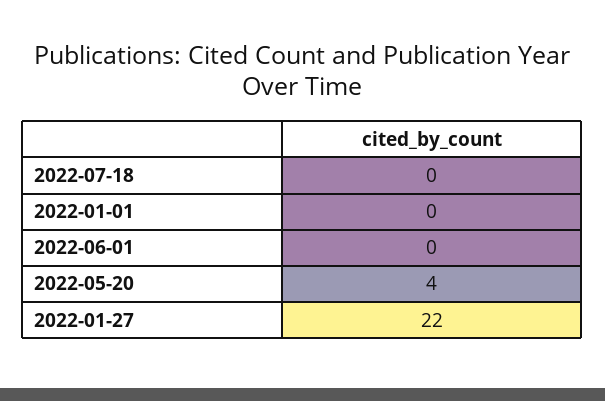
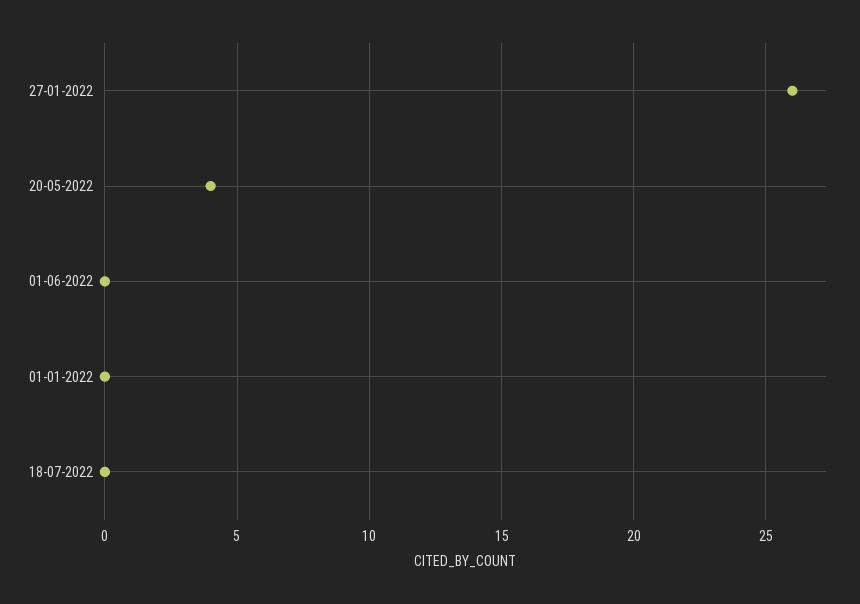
2022-01-27: 22 -> 26

